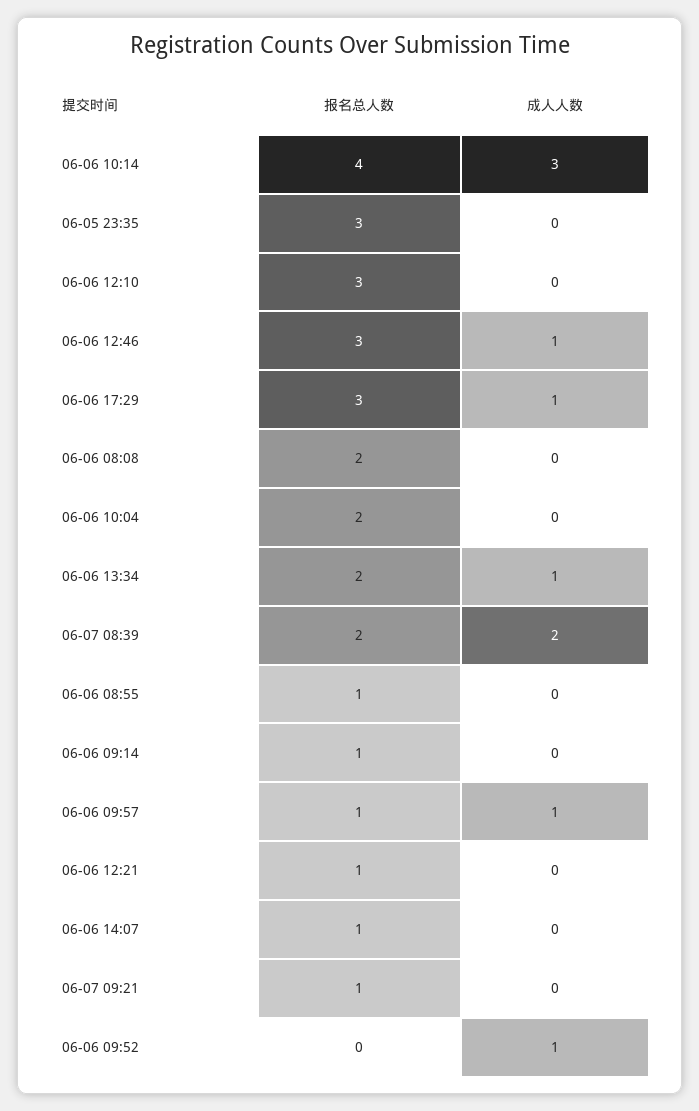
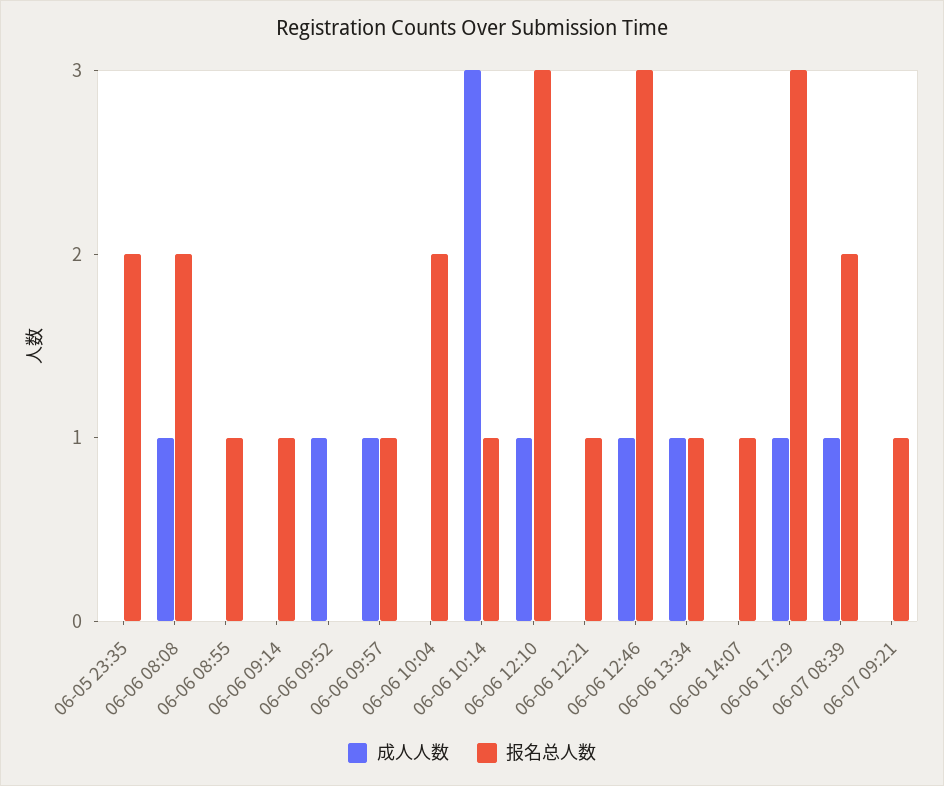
报名总人数, 06-06 10:14: 4 -> 1
报名总人数, 06-05 23:35: 3 -> 2
成人人数, 06-06 12:10: 0 -> 1
成人人数, 06-06 08:08: 0 -> 1
报名总人数, 06-06 13:34: 2 -> 1
成人人数, 06-07 08:39: 2 -> 1

